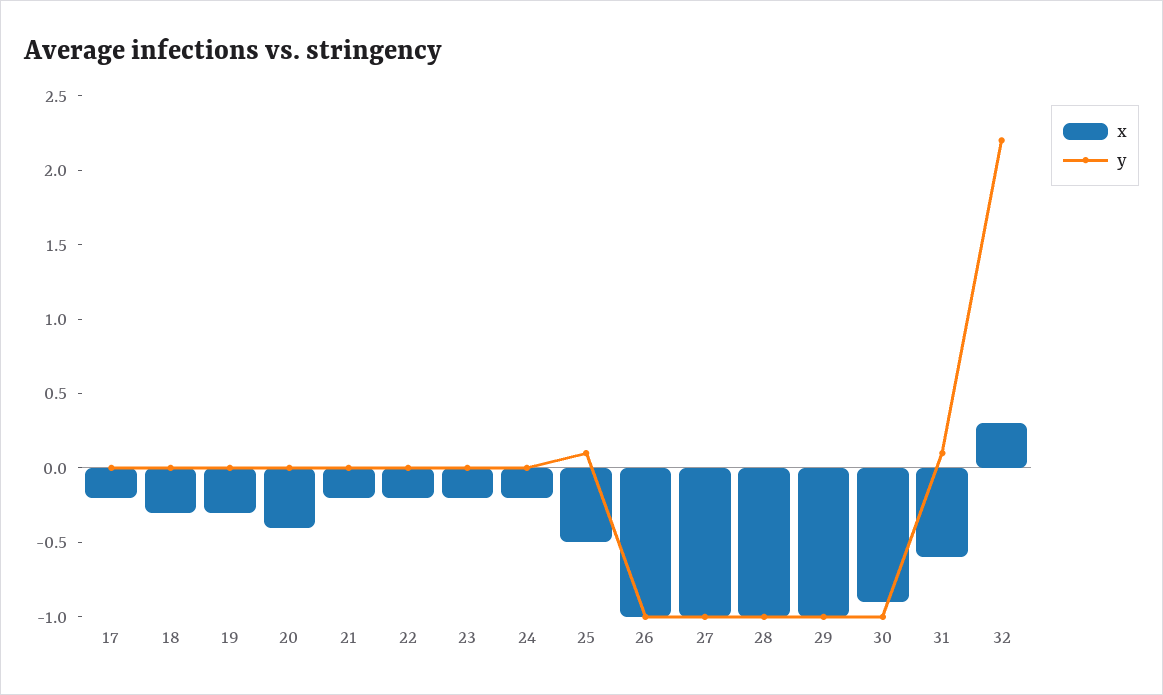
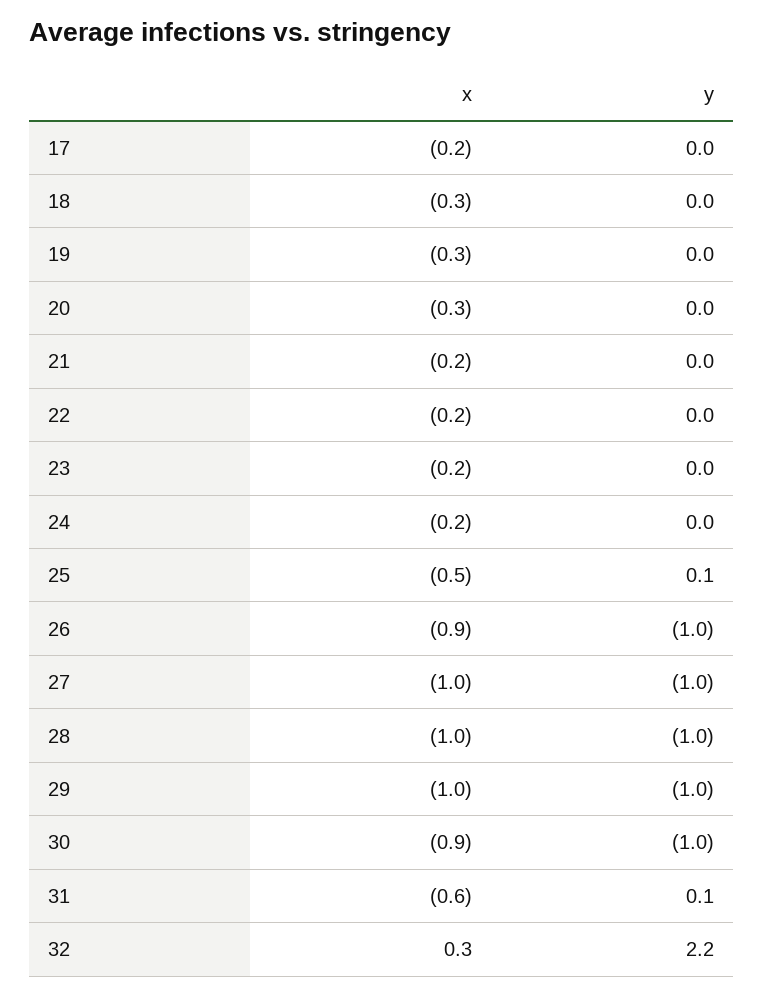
x, 20: -0.4 -> -0.3
x, 26: -1 -> -0.9

